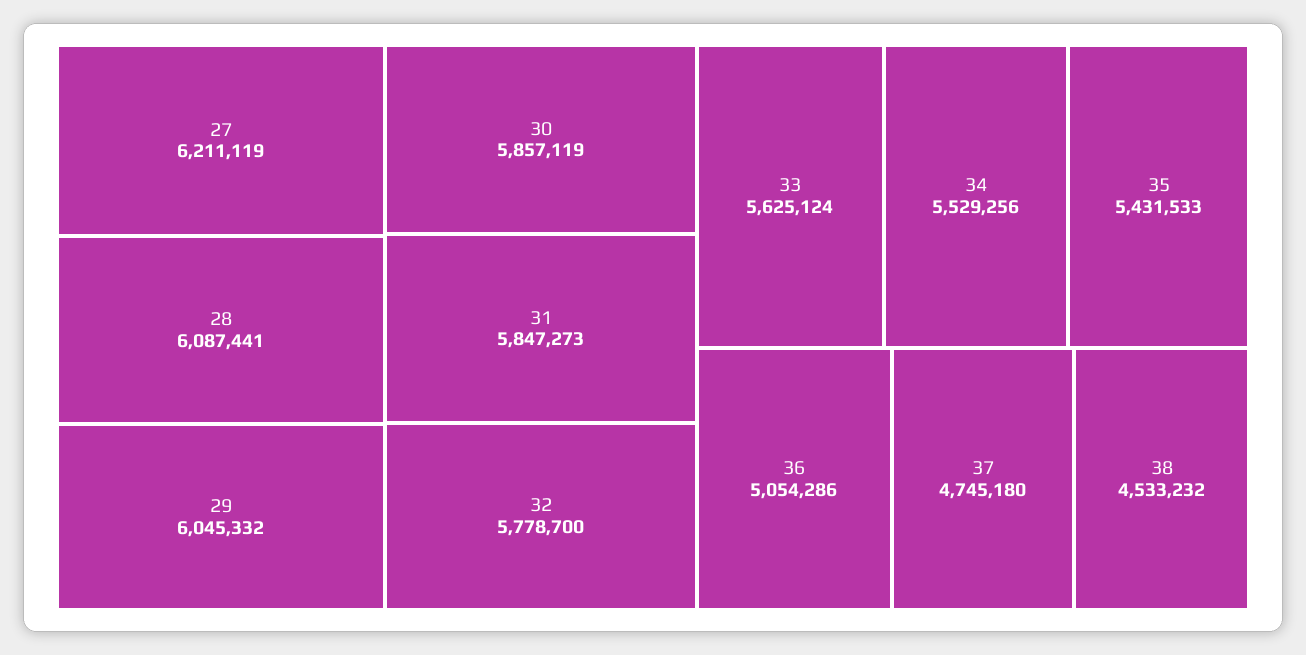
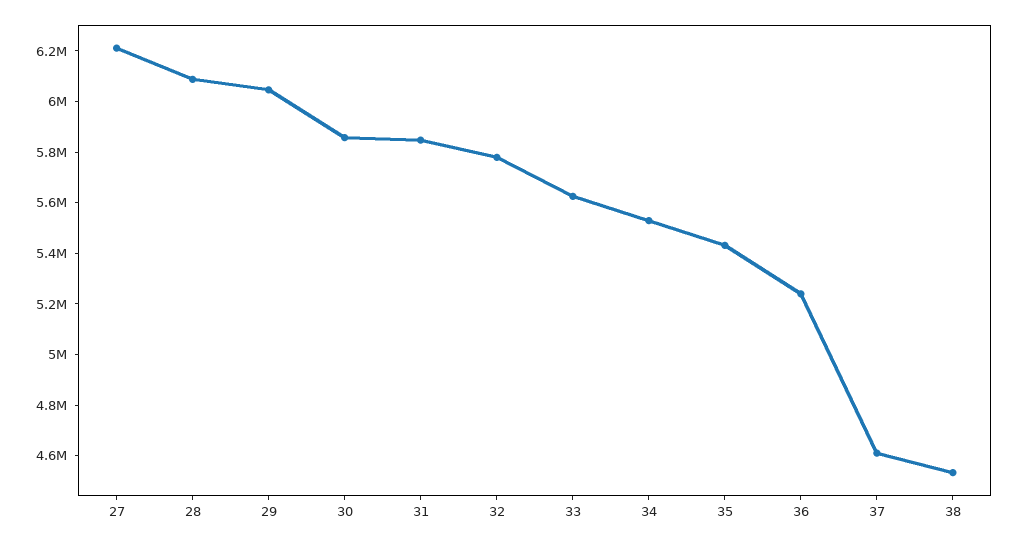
36: 5054286 -> 5250000
37: 4745180 -> 4600000

